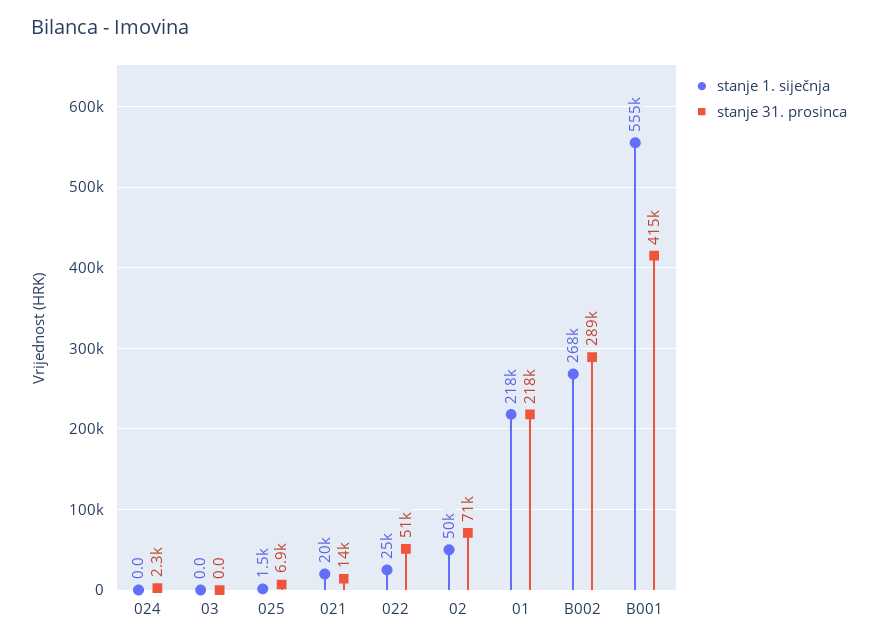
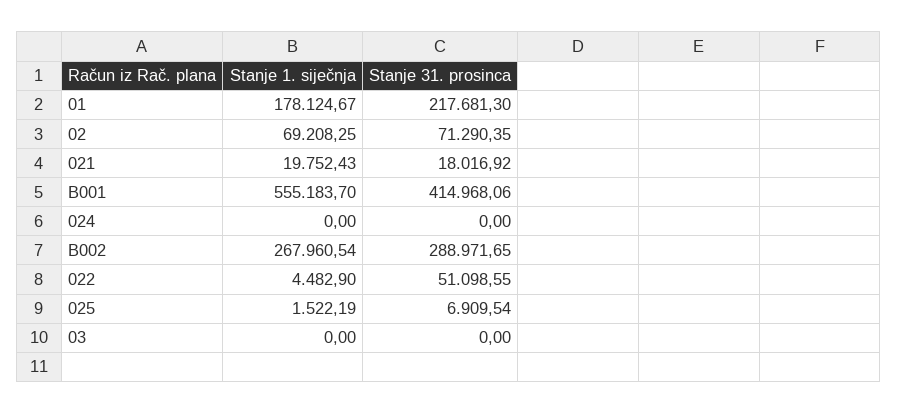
stanje 31. prosinca, 024: 2300 -> 0
stanje 31. prosinca, 021: 14000 -> 18016.92
stanje 1. siječnja, 022: 25000 -> 4482.9
stanje 1. siječnja, 02: 50000 -> 69208.25
stanje 1. siječnja, 01: 218000 -> 178124.67

